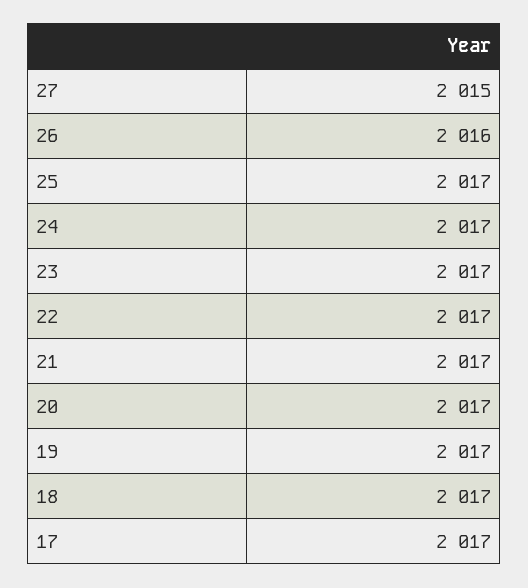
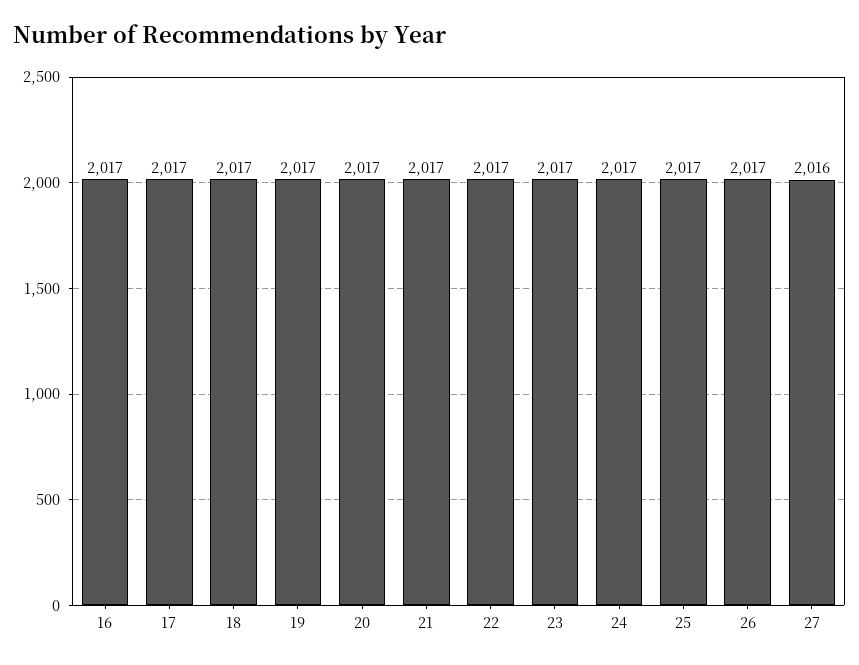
27: 2015 -> 2016
26: 2016 -> 2017
16: none -> 2017

